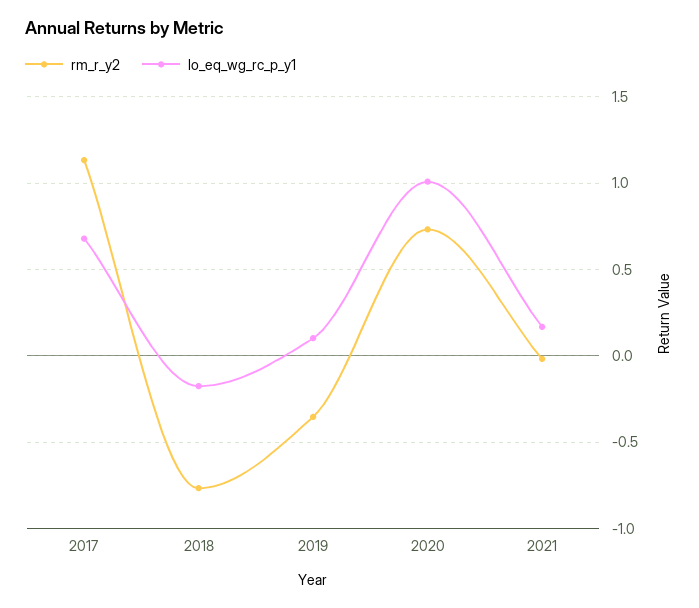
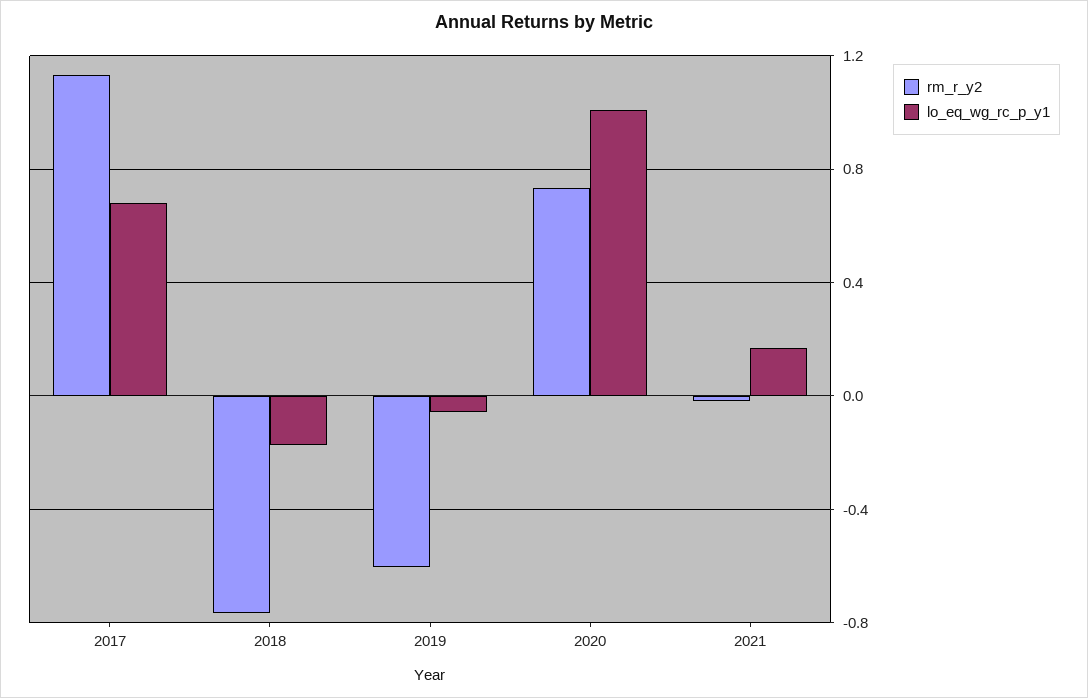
rm_r_y2, 2019: -0.35 -> -0.6
lo_eq_wg_rc_p_y1, 2019: 0.1 -> -0.05

